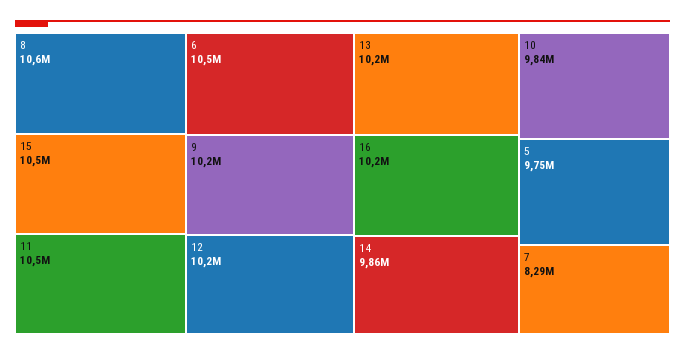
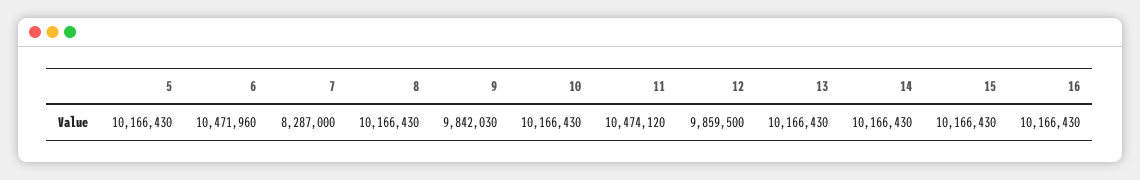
8: 10600000 -> 10166430
15: 10500000 -> 10166430
9: 10200000 -> 9842030
12: 10200000 -> 9859500
14: 9860000 -> 10166430
10: 9840000 -> 10166430
5: 9750000 -> 10166430

